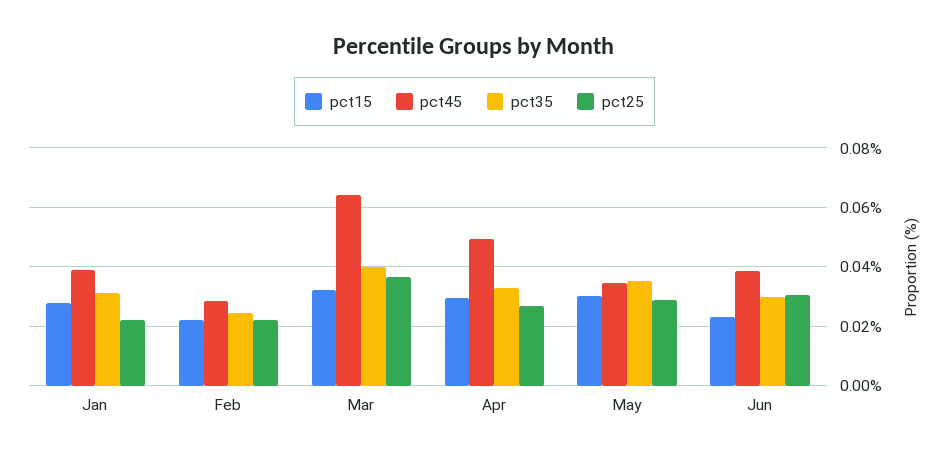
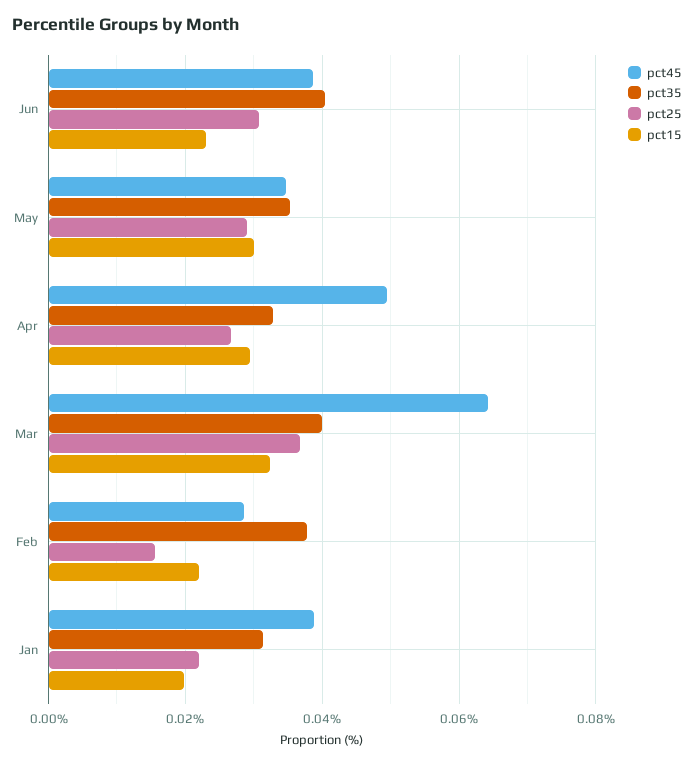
pct15, Jan: 0.0275 -> 0.02
pct35, Feb: 0.025 -> 0.038
pct25, Feb: 0.0225 -> 0.016
pct35, Jun: 0.03 -> 0.04

